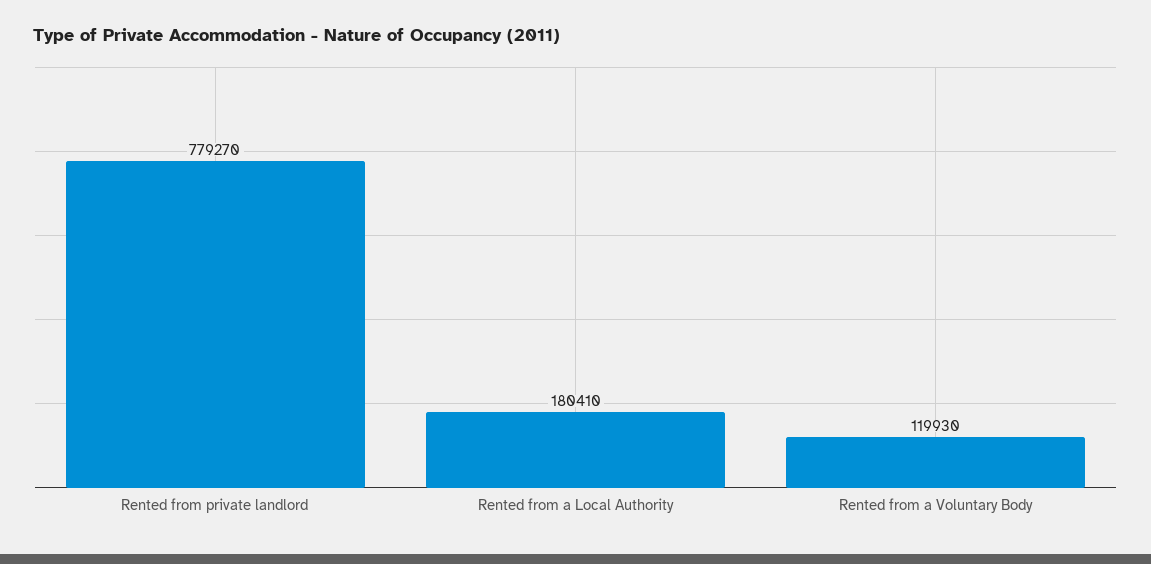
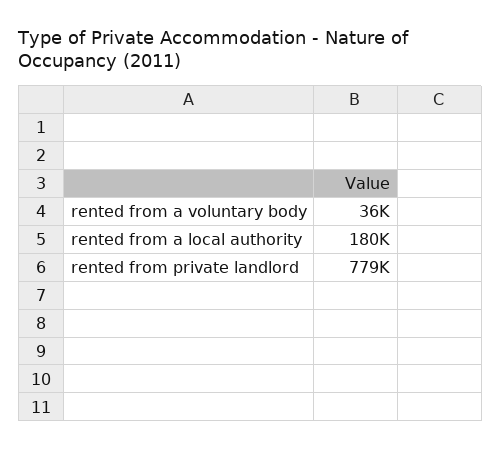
Rented from a Voluntary Body: 119930 -> 36000

